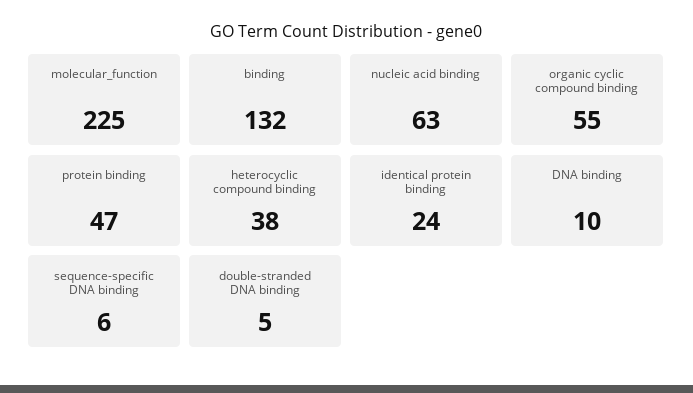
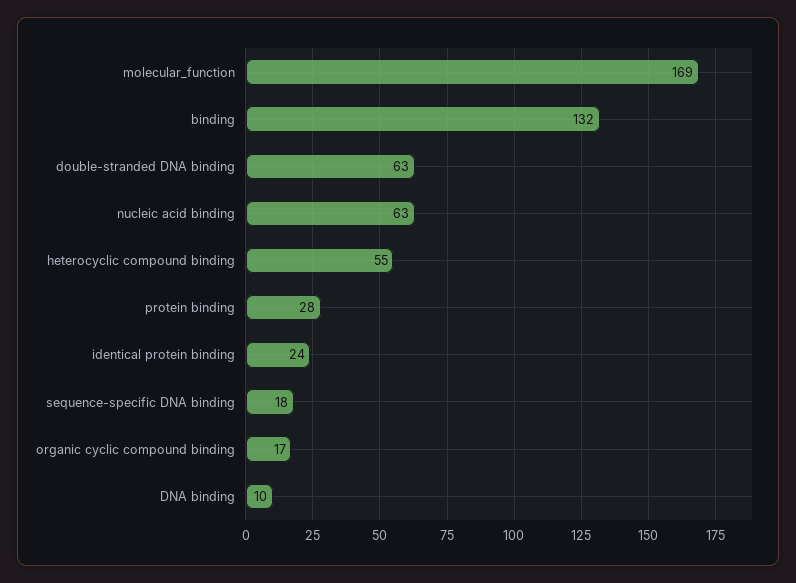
molecular_function: 225 -> 169
organic cyclic compound binding: 55 -> 17
protein binding: 47 -> 28
heterocyclic compound binding: 38 -> 55
sequence-specific DNA binding: 6 -> 18
double-stranded DNA binding: 5 -> 63

